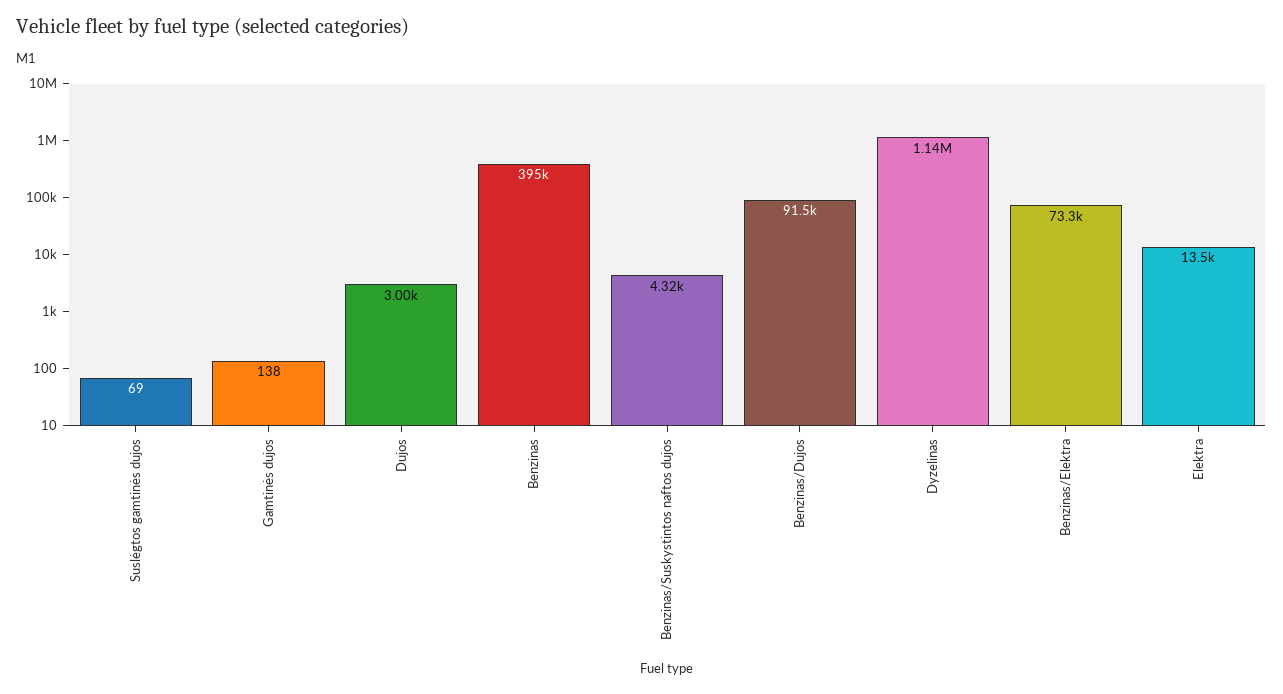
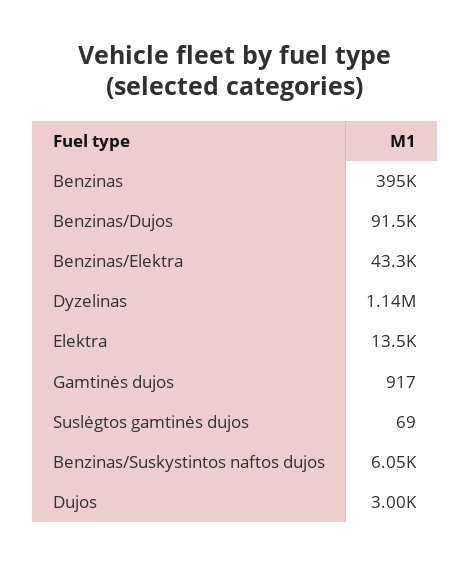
Gamtinės dujos: 138 -> 917
Benzinas/Suskystintos naftos dujos: 4320 -> 6050
Benzinas/Elektra: 73300 -> 43300

